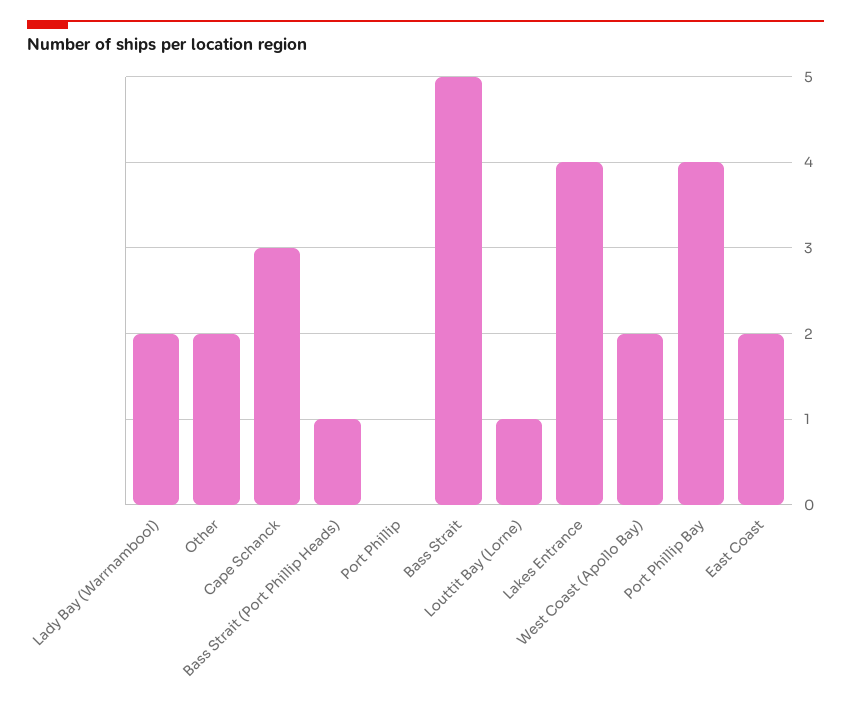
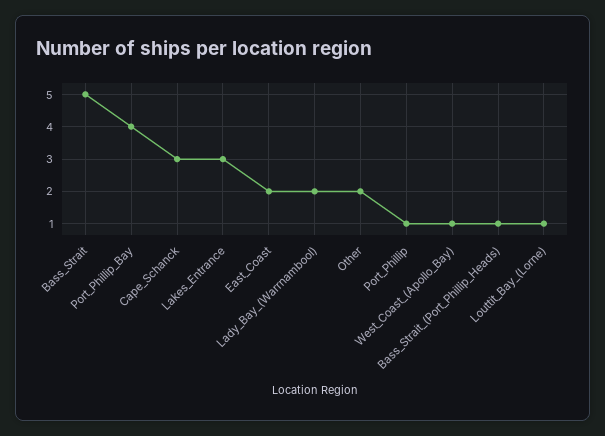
Port Phillip: 0 -> 1
Lakes Entrance: 4 -> 3
West Coast (Apollo Bay): 2 -> 1

